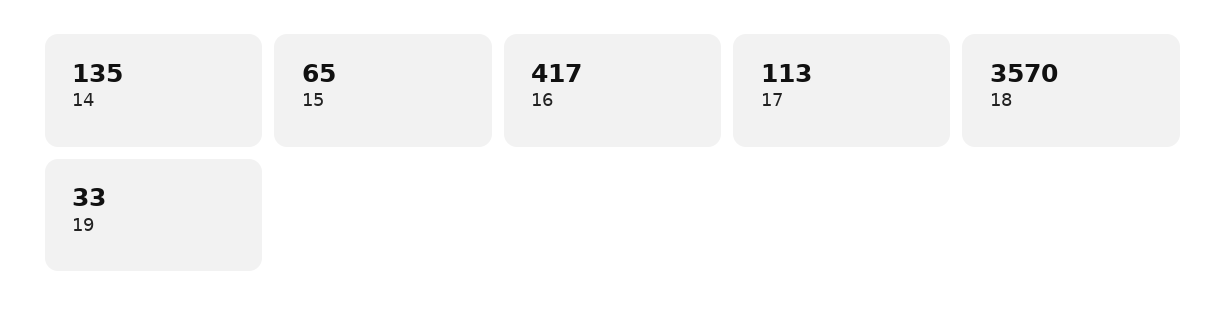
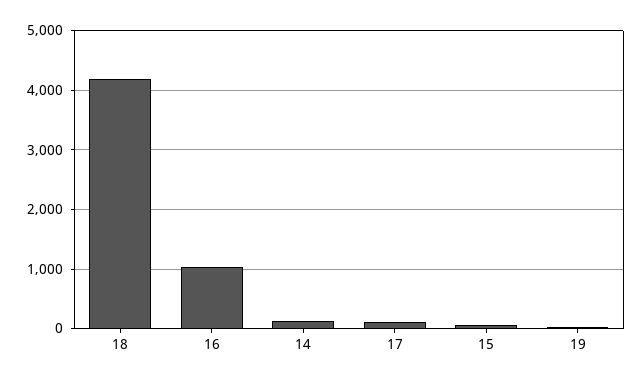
16: 417 -> 1000
18: 3570 -> 4200

